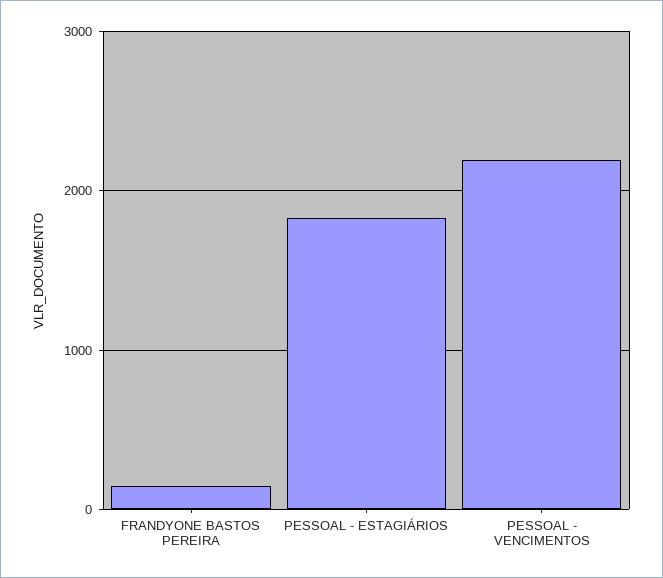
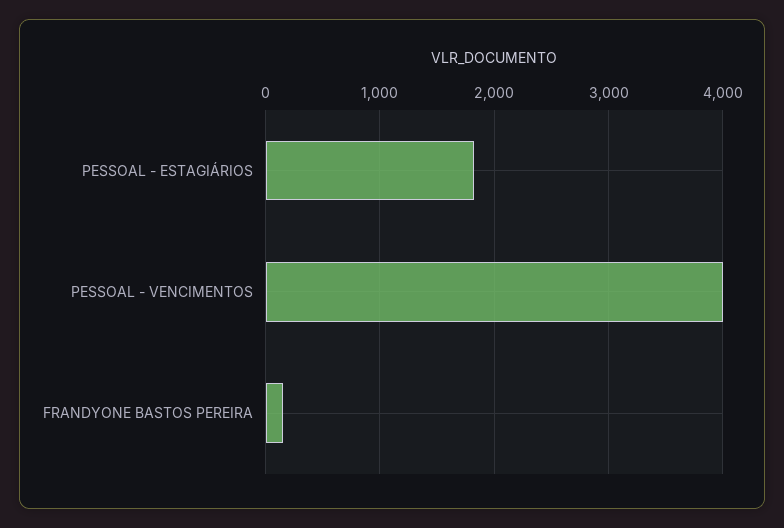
PESSOAL - VENCIMENTOS: 2200 -> 4000

